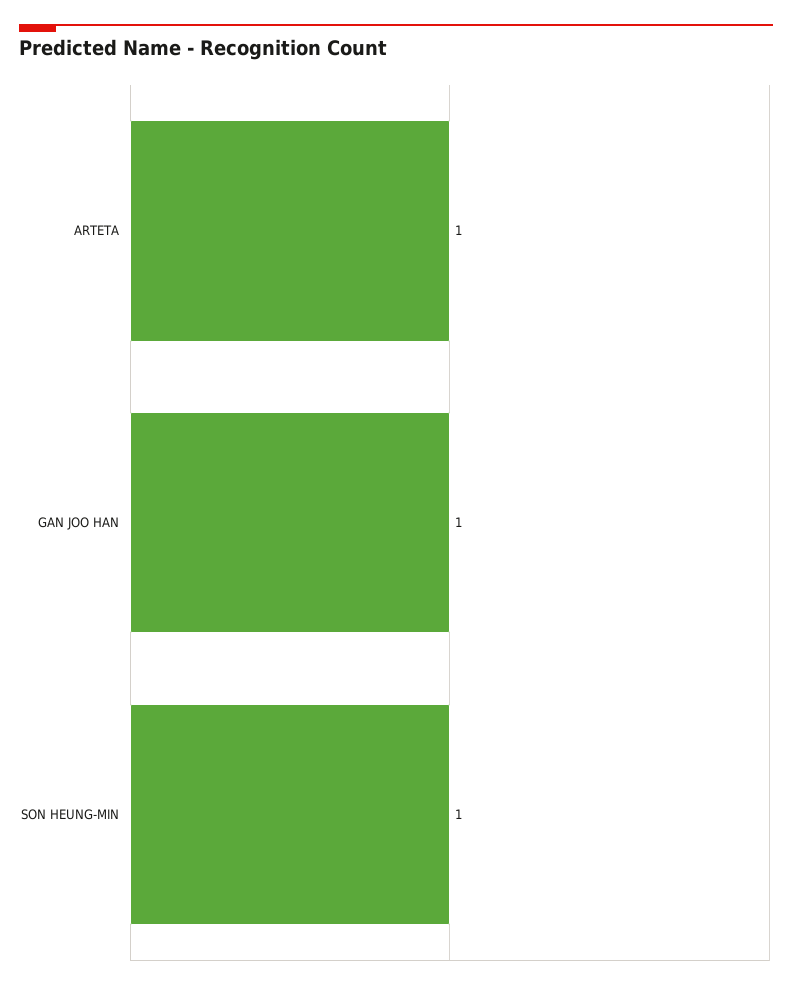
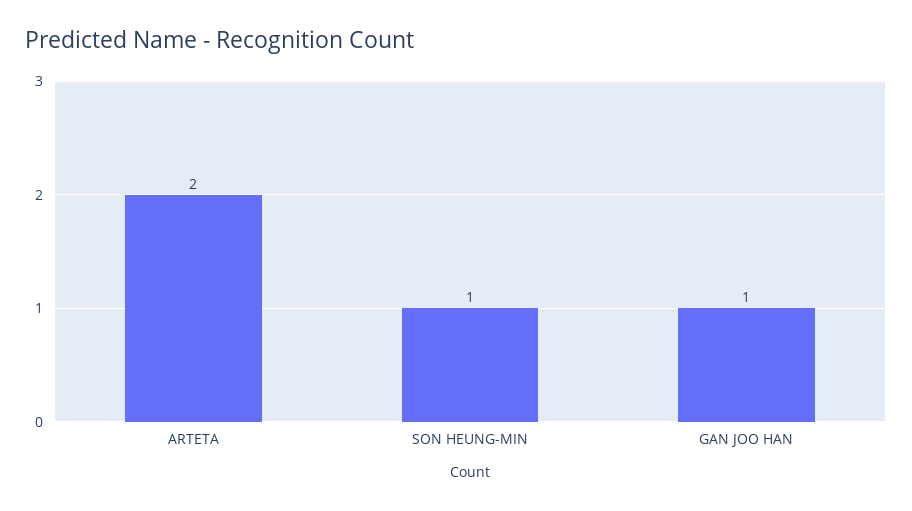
ARTETA: 1 -> 2

